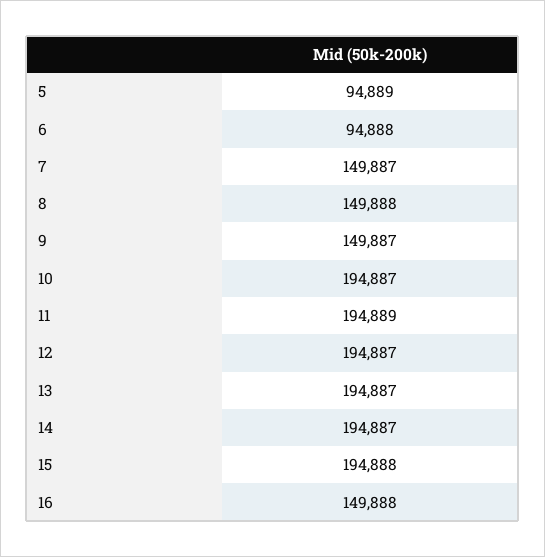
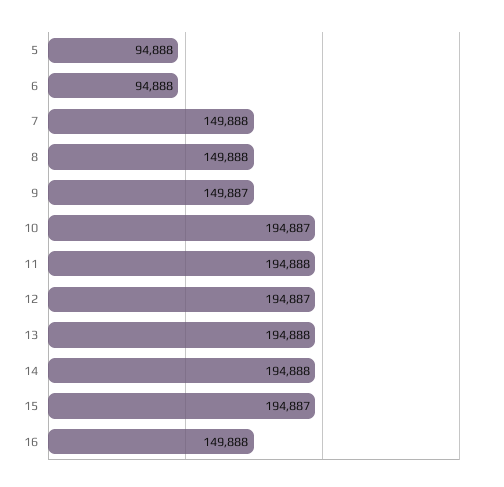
5: 94889 -> 94888
7: 149887 -> 149888
11: 194889 -> 194888
13: 194887 -> 194888
14: 194887 -> 194888
15: 194888 -> 194887

